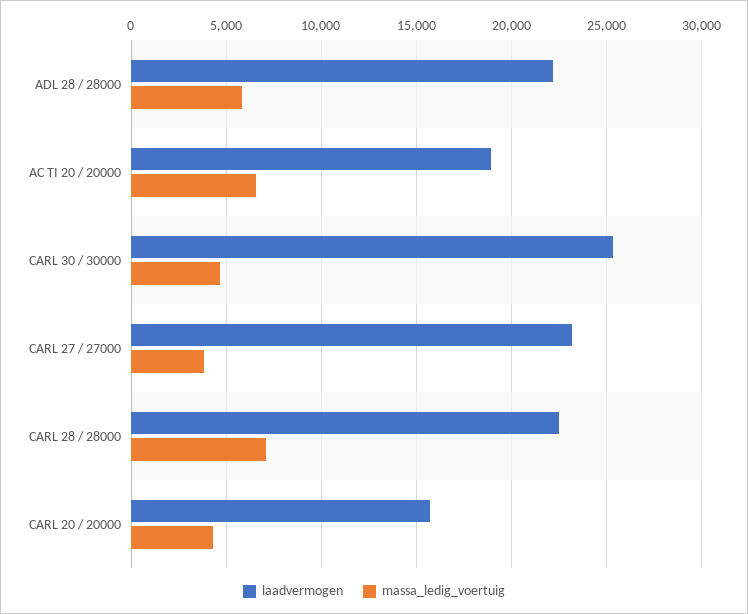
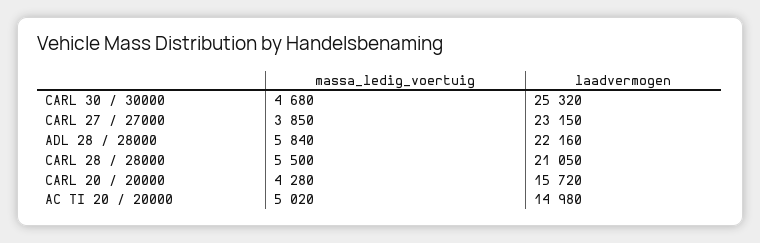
laadvermogen, AC TI 20 / 20000: 19000 -> 14980
massa_ledig_voertuig, AC TI 20 / 20000: 6500 -> 5020
laadvermogen, CARL 28 / 28000: 22500 -> 21050
massa_ledig_voertuig, CARL 28 / 28000: 7000 -> 5500

